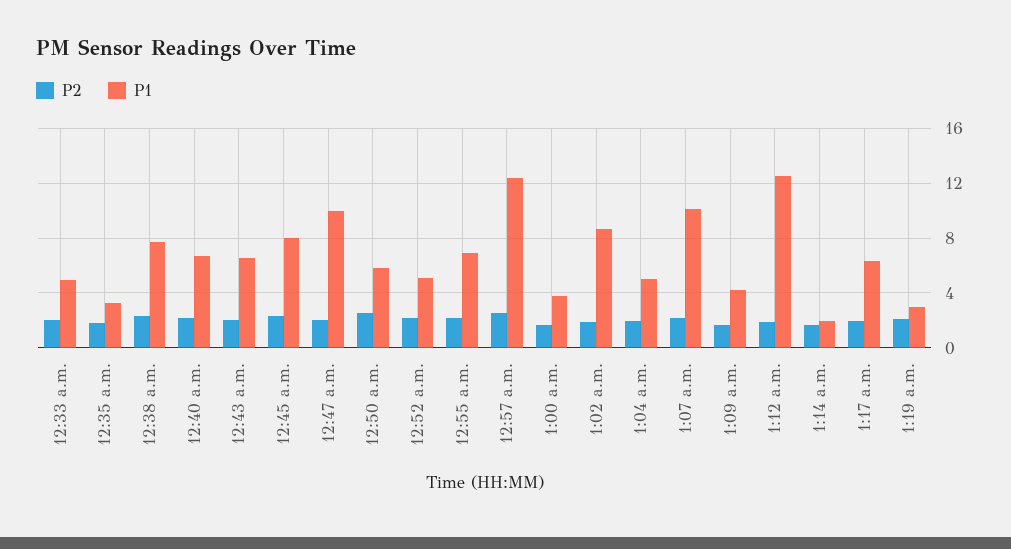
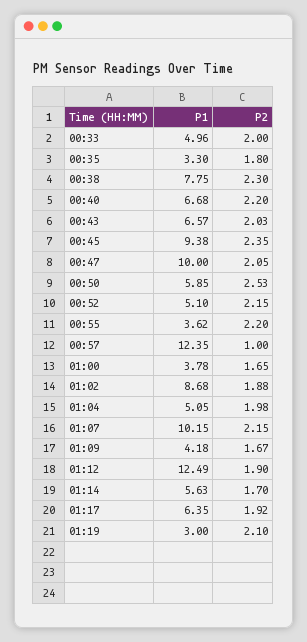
P1, 12:45 a.m.: 8 -> 9.38
P1, 12:55 a.m.: 7 -> 3.62
P2, 12:57 a.m.: 2.5 -> 1
P1, 1:14 a.m.: 2 -> 5.63

